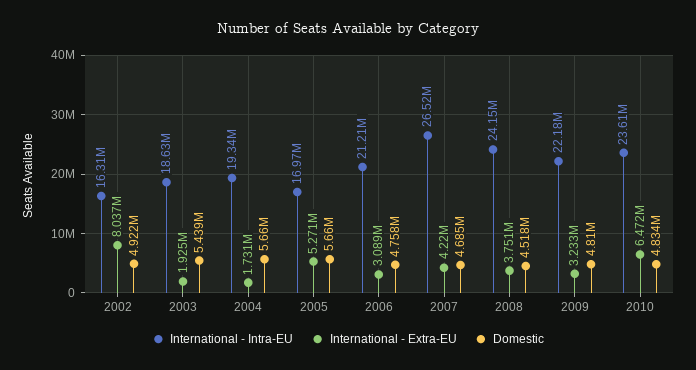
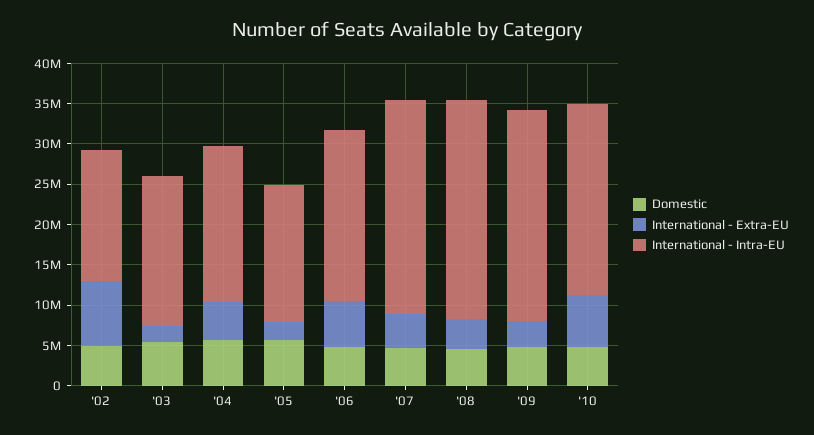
International - Extra-EU, 2004: 1731000 -> 5000000
International - Extra-EU, 2005: 5271000 -> 2000000
International - Extra-EU, 2006: 3089000 -> 6000000
International - Intra-EU, 2008: 24150000 -> 27000000
International - Intra-EU, 2009: 22180000 -> 26000000

